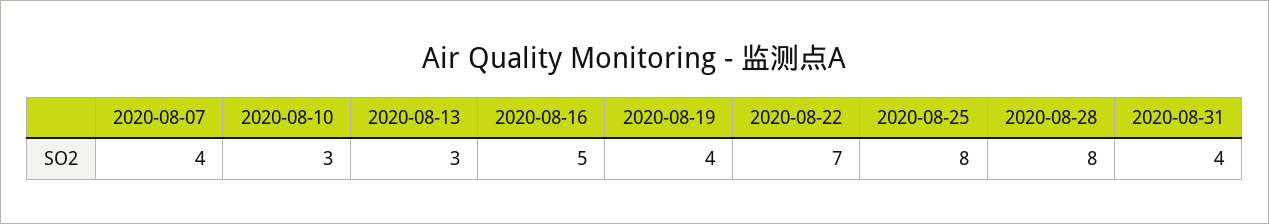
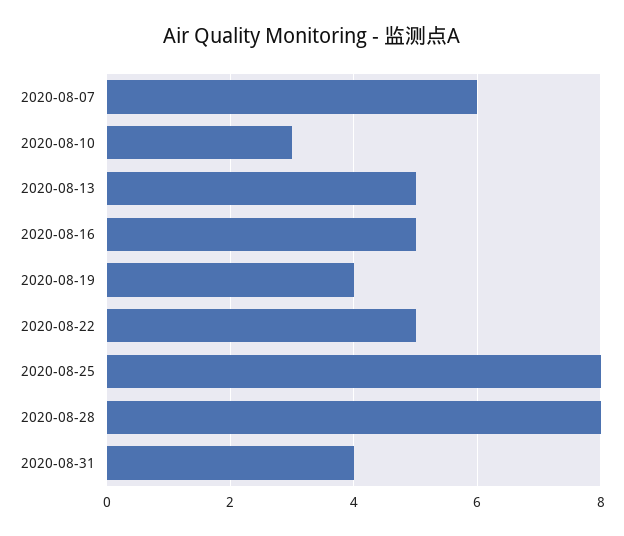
2020-08-07: 4 -> 6
2020-08-13: 3 -> 5
2020-08-22: 7 -> 5

